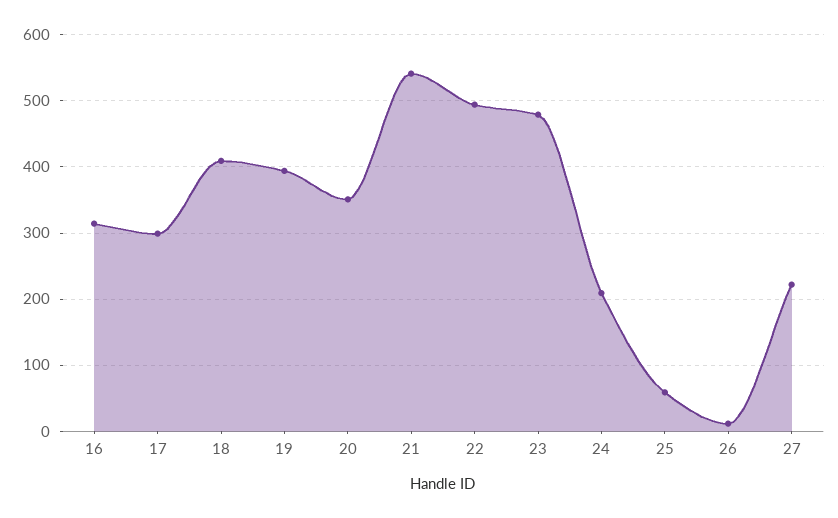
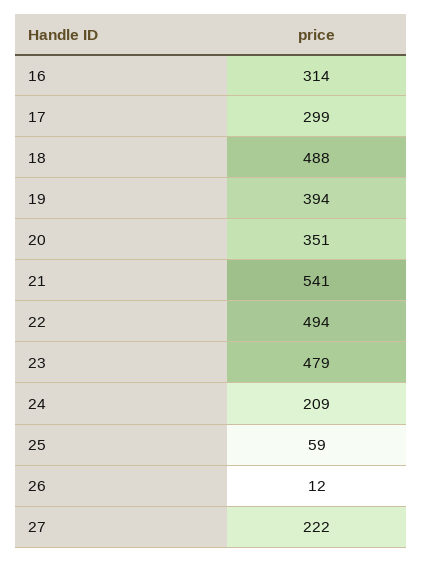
18: 410 -> 488

